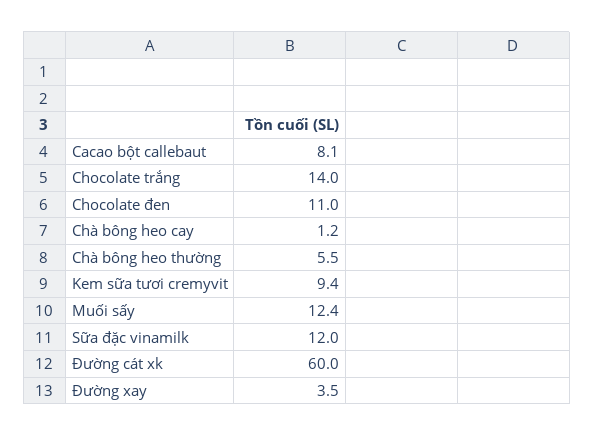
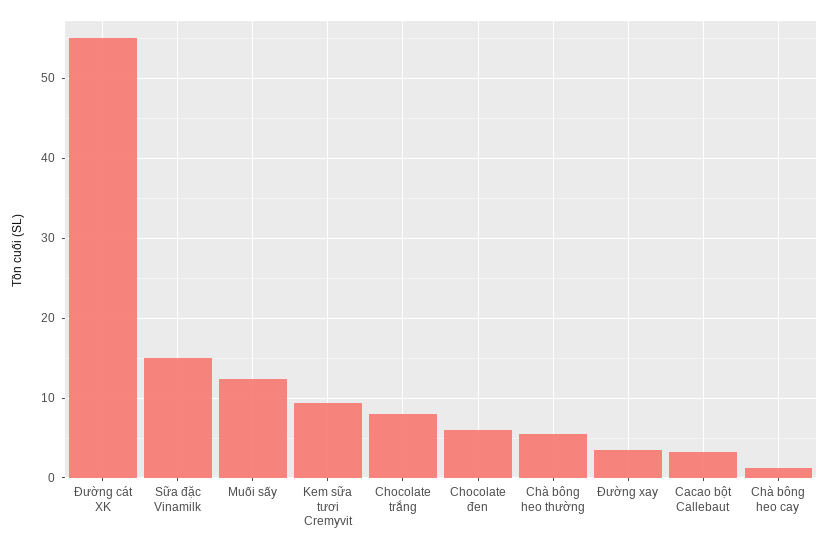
Cacao bột callebaut: 8.1 -> 3
Chocolate trắng: 14 -> 8
Chocolate đen: 11 -> 6
Sữa đặc vinamilk: 12 -> 15
Đường cát xk: 60 -> 55

